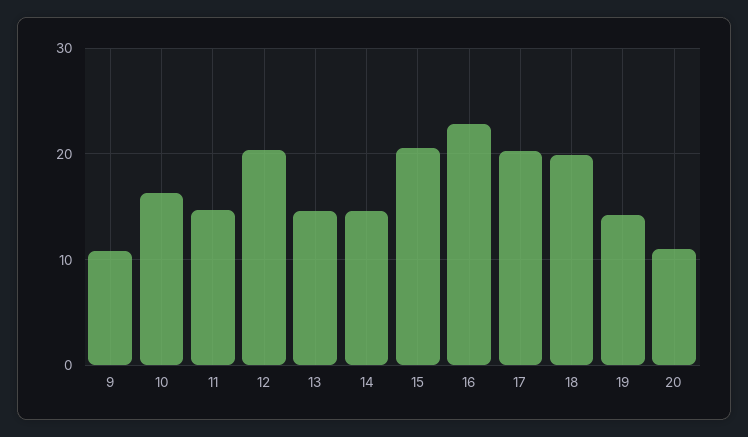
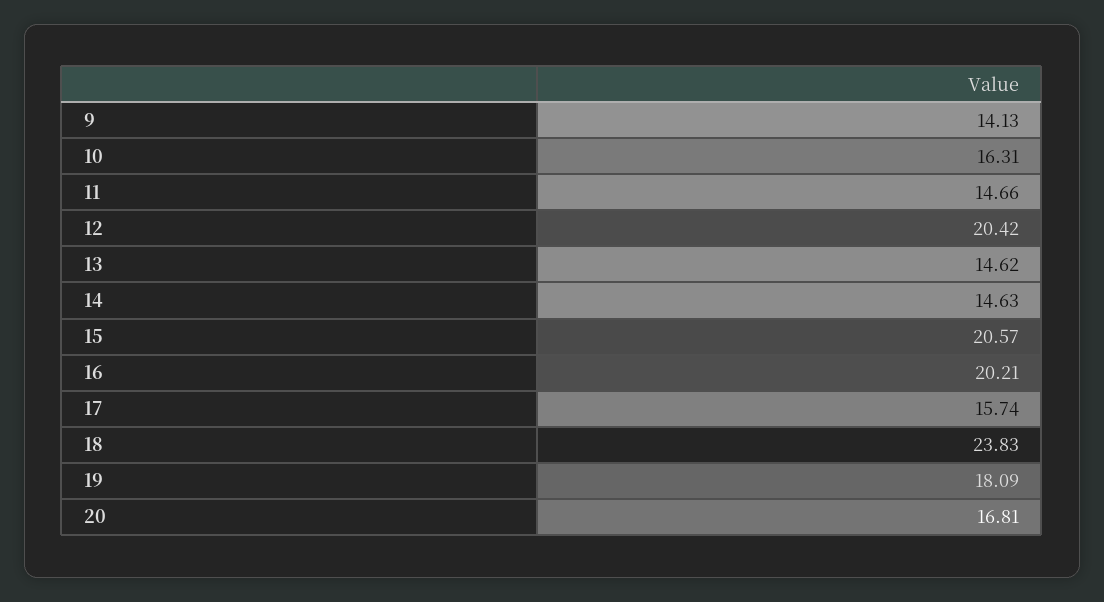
9: 11 -> 14.13
16: 23 -> 20.21
17: 20 -> 15.74
18: 20 -> 23.83
19: 14 -> 18.09
20: 11 -> 16.81

